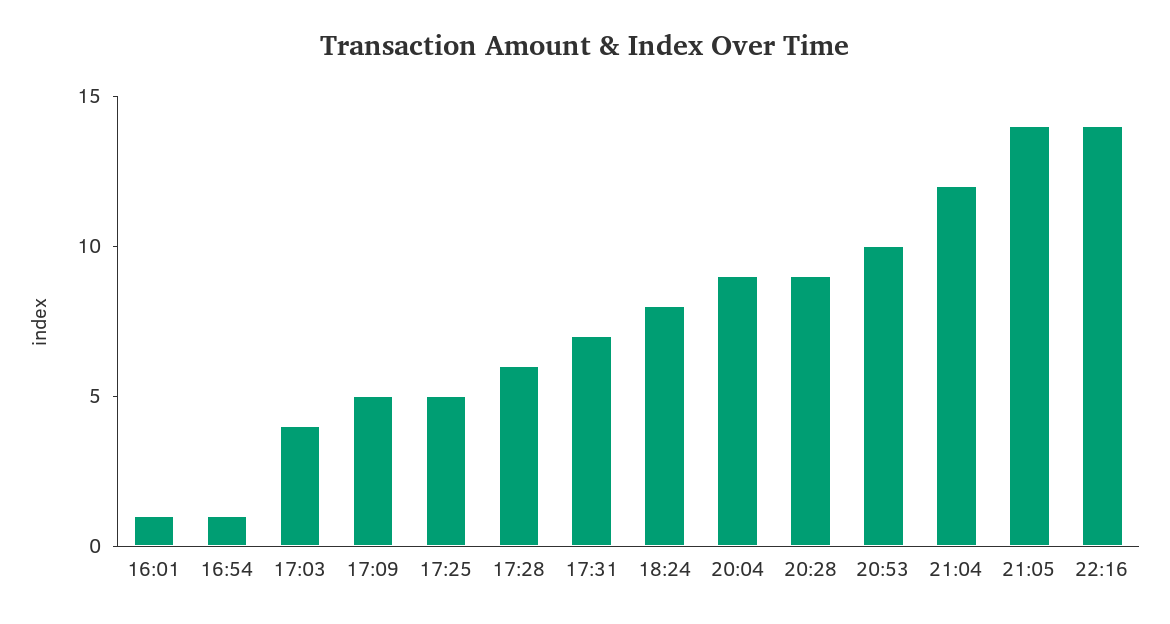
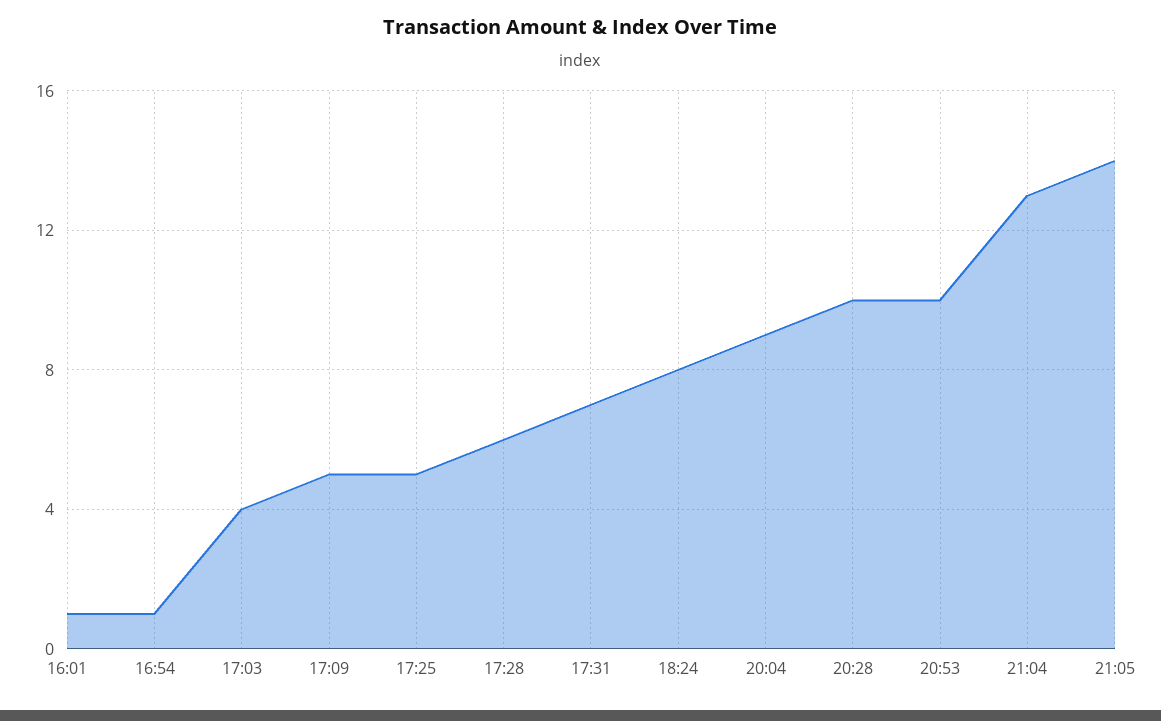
20:28: 9 -> 10
21:04: 12 -> 13
22:16: 14 -> none

